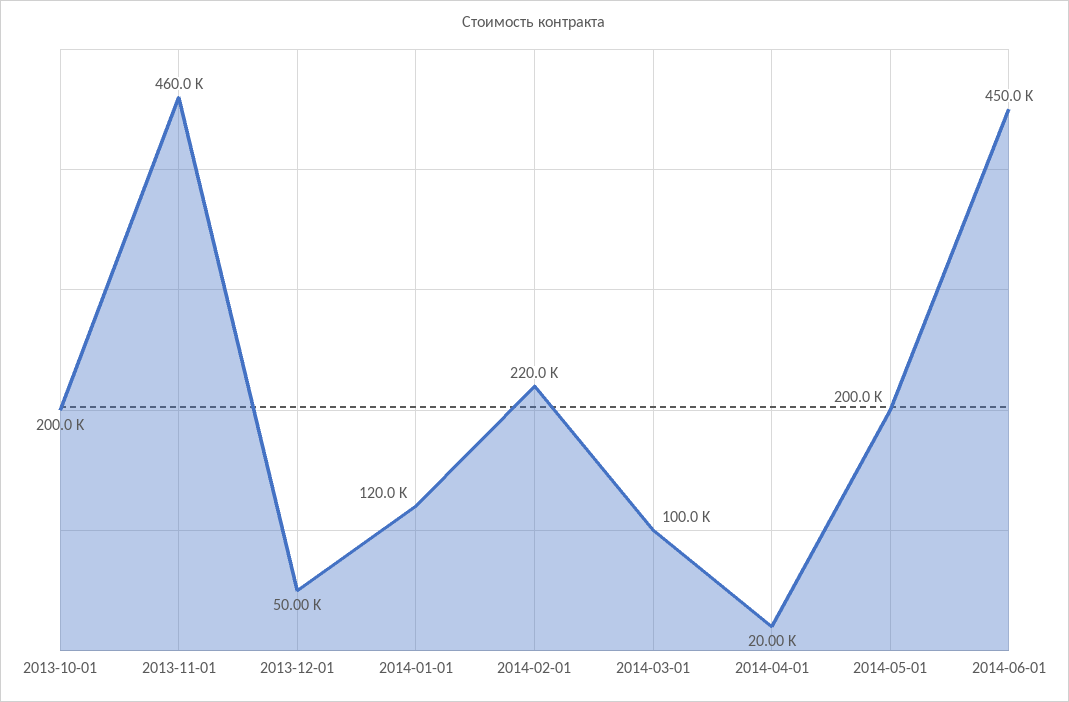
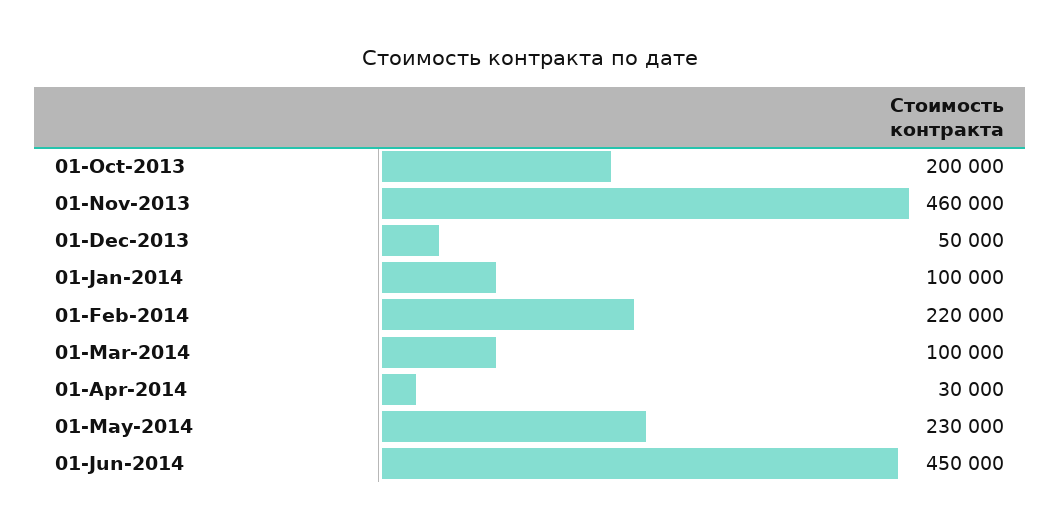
2014-01-01: 120000 -> 100000
2014-04-01: 20000 -> 30000
2014-05-01: 200000 -> 230000

